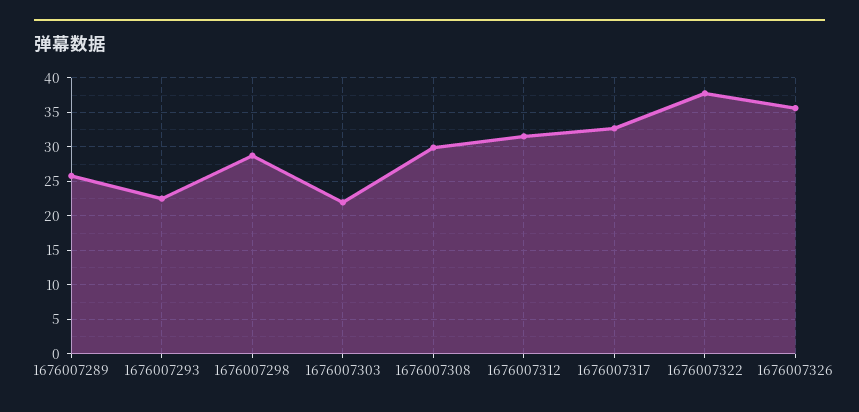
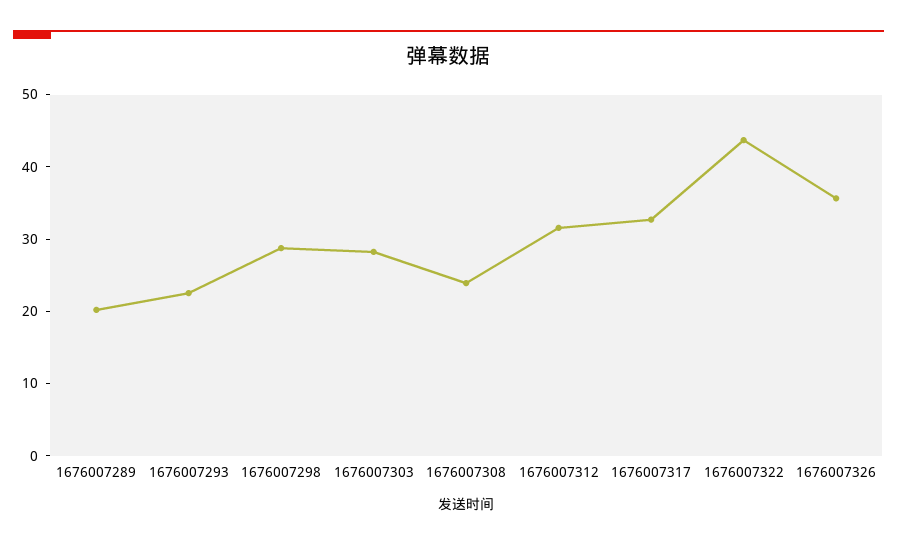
1676007289: 26 -> 20
1676007303: 22 -> 28
1676007308: 30 -> 24
1676007322: 38 -> 44

